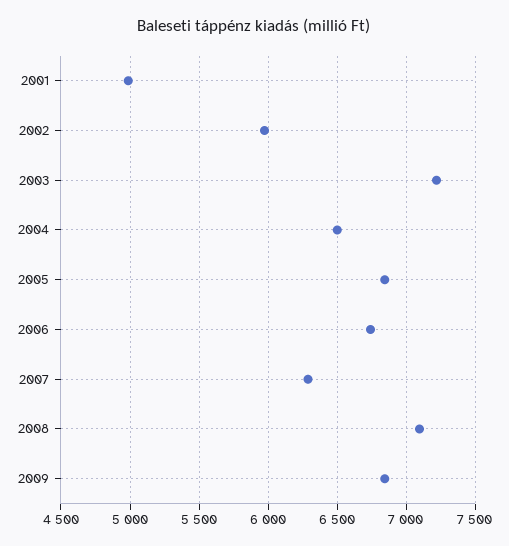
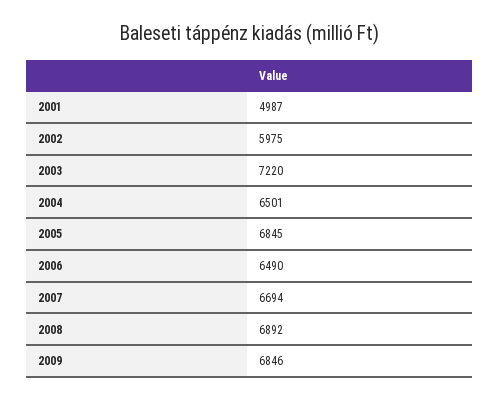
2006: 6750 -> 6490
2007: 6300 -> 6694
2008: 7100 -> 6892

